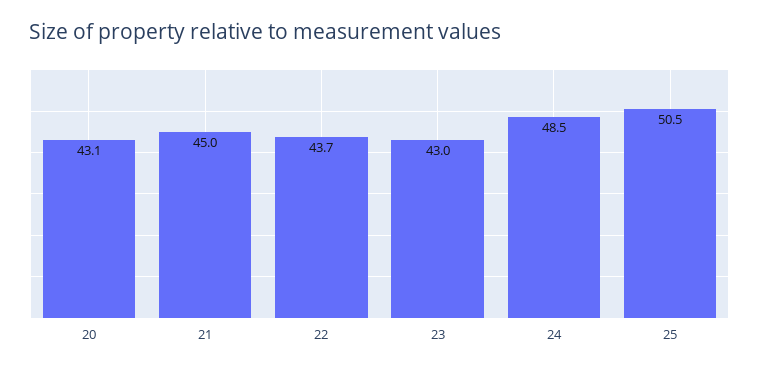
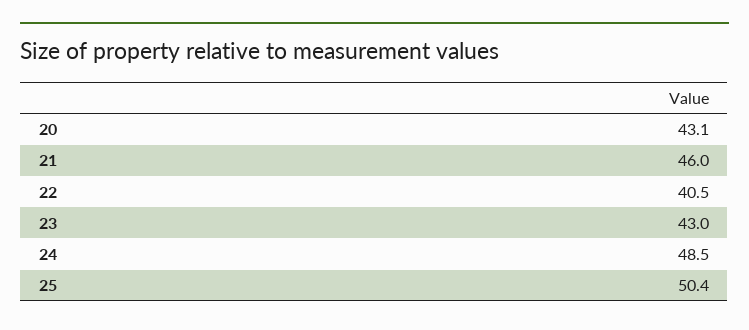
21: 45 -> 46
22: 43.7 -> 40.5
25: 50.5 -> 50.4

